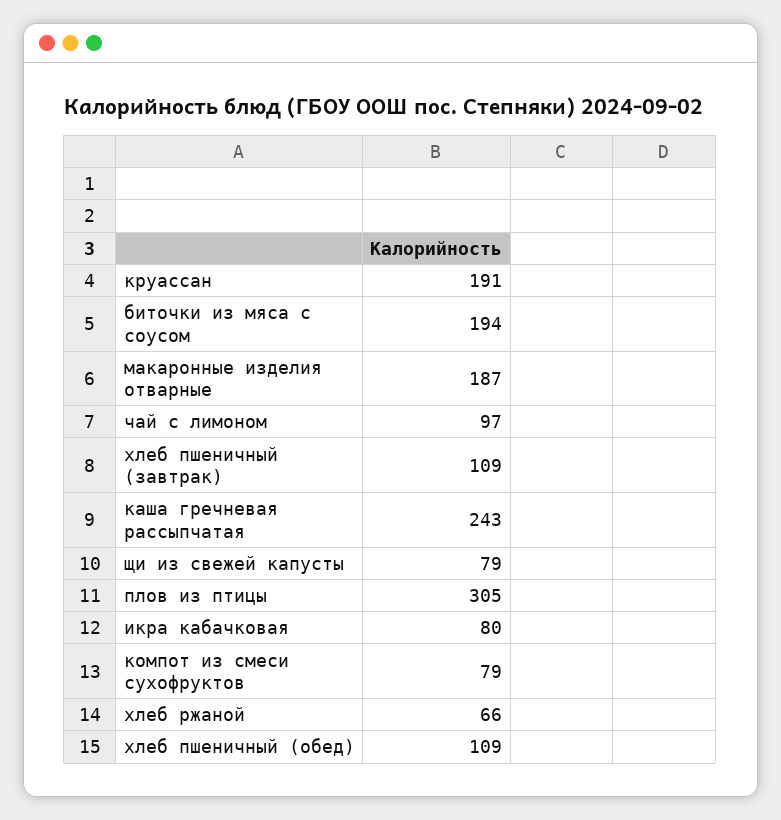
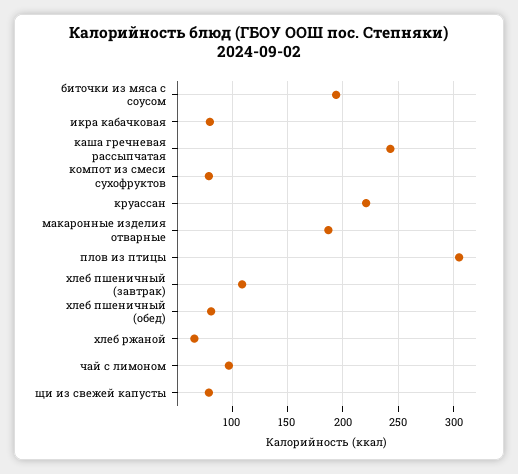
круассан: 191 -> 220
хлеб пшеничный (обед): 109 -> 80

